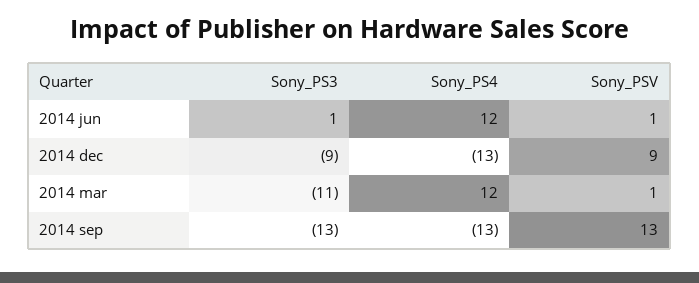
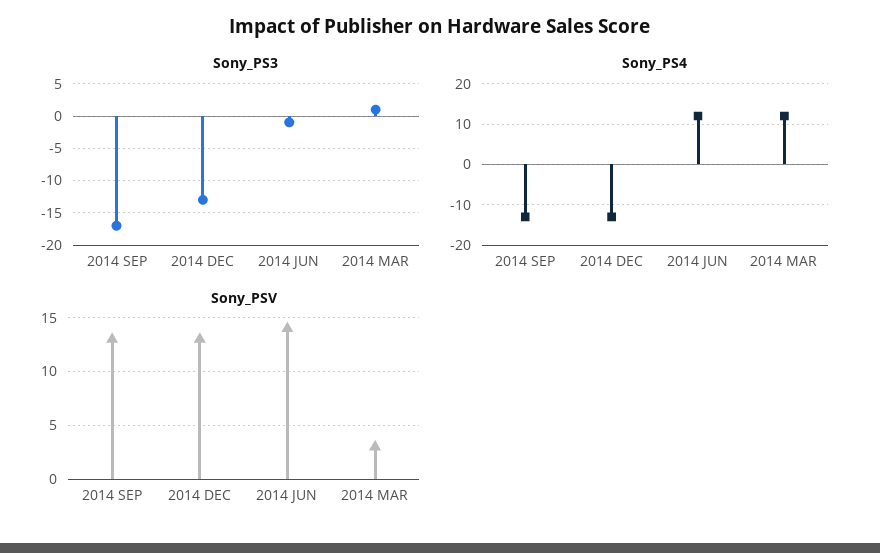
Sony_PS3, 2014 jun: 1 -> -1
Sony_PSV, 2014 jun: 1 -> 14
Sony_PS3, 2014 dec: -9 -> -13
Sony_PSV, 2014 dec: 9 -> 13
Sony_PS3, 2014 mar: -11 -> 1
Sony_PSV, 2014 mar: 1 -> 3
Sony_PS3, 2014 sep: -13 -> -17

